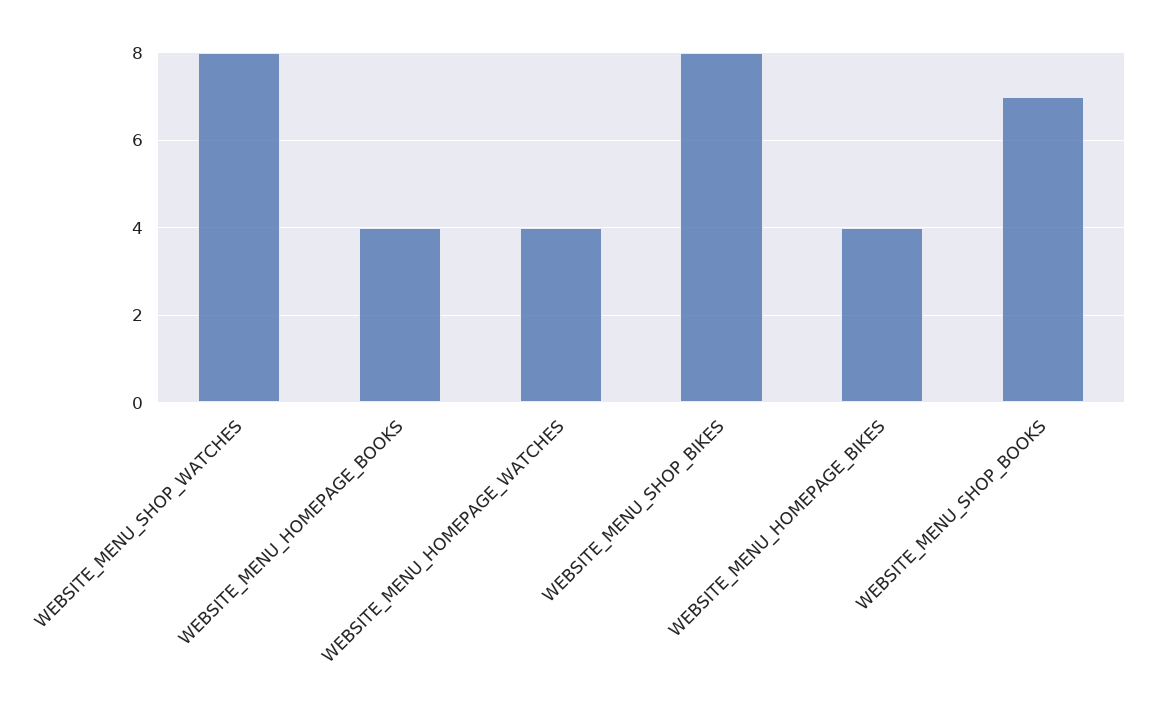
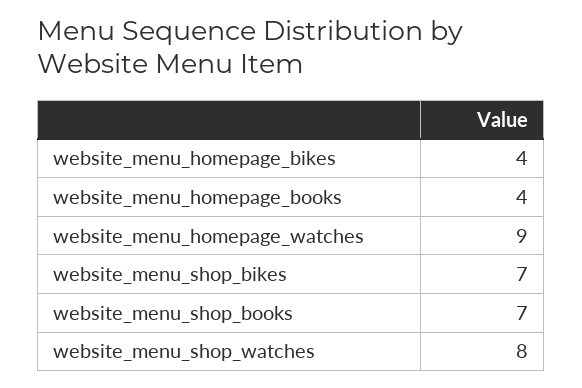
WEBSITE_MENU_HOMEPAGE_WATCHES: 4 -> 9
WEBSITE_MENU_SHOP_BIKES: 8 -> 7

